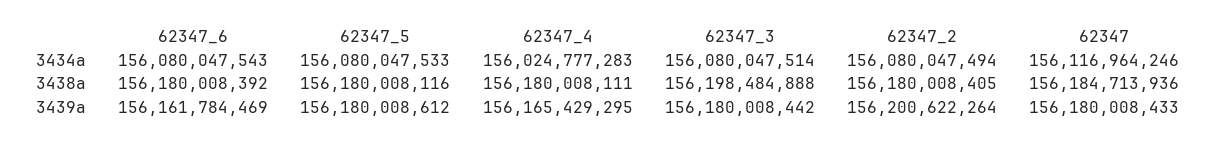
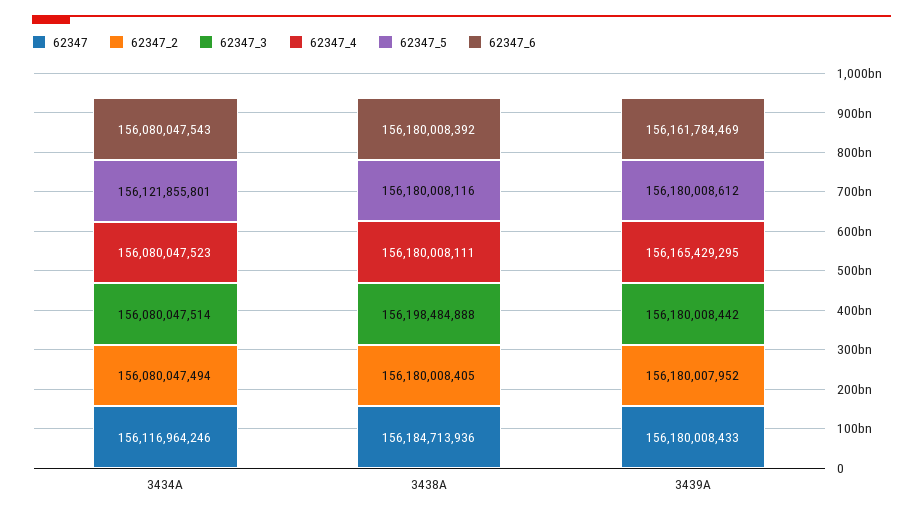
62347_5, 3434a: 156080047533 -> 156121855801
62347_4, 3434a: 156024777283 -> 156080047523
62347_2, 3439a: 156200622264 -> 156180007952

